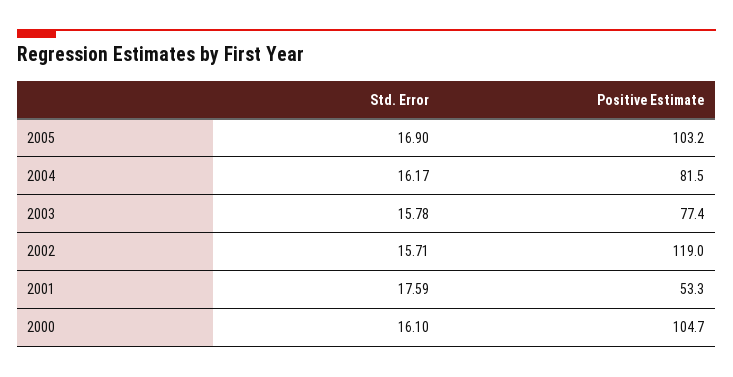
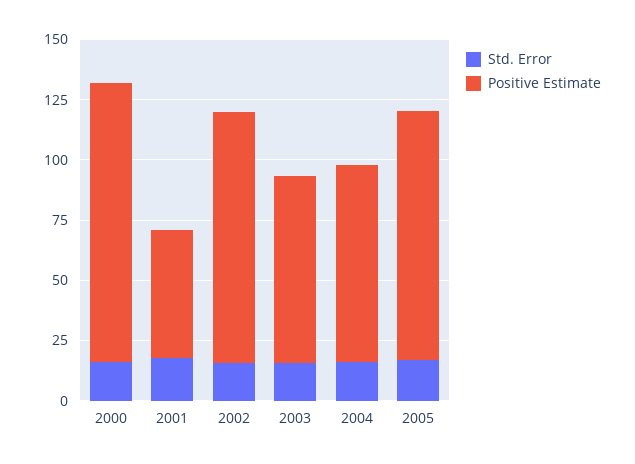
Positive Estimate, 2002: 119 -> 105
Positive Estimate, 2000: 104.7 -> 115

